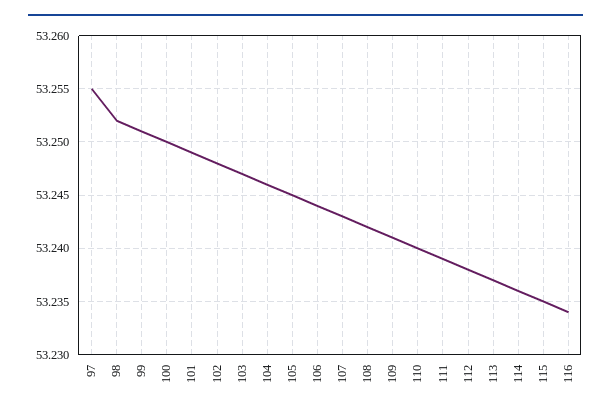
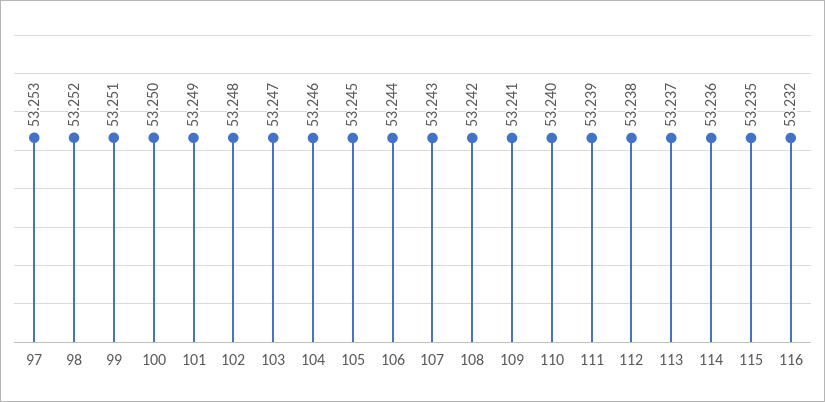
97: 53.255 -> 53.253
116: 53.234 -> 53.232

